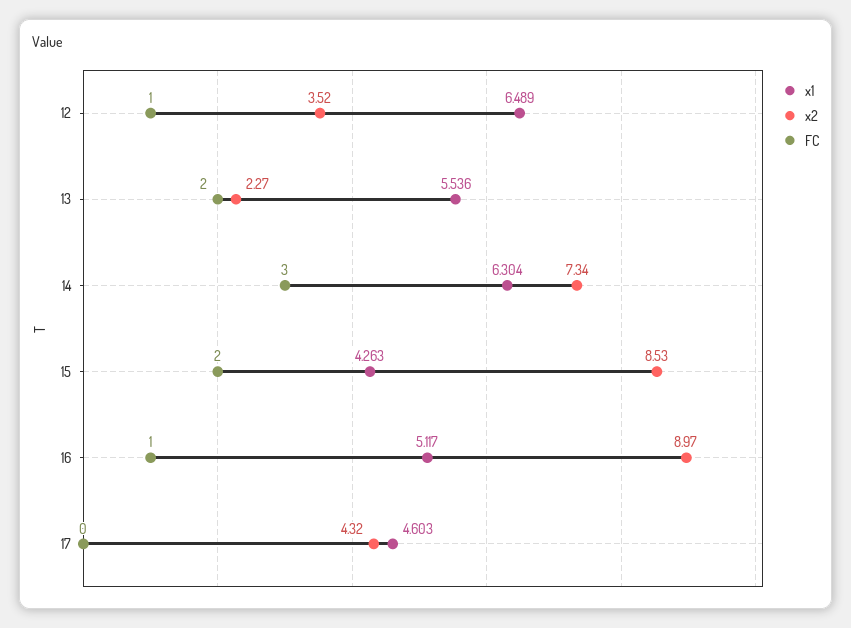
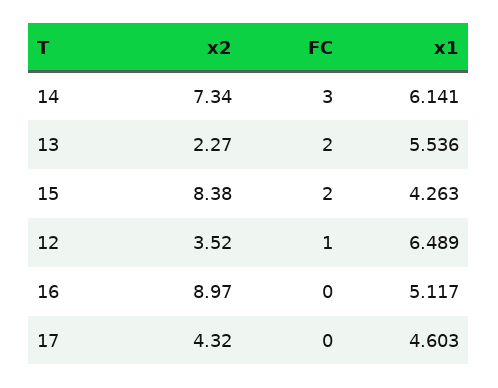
x1, 14: 6.304 -> 6.141
x2, 15: 8.53 -> 8.38
FC, 16: 1 -> 0

